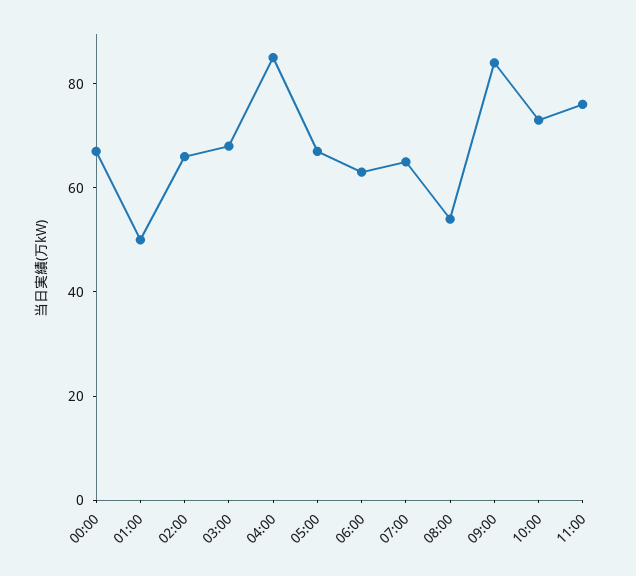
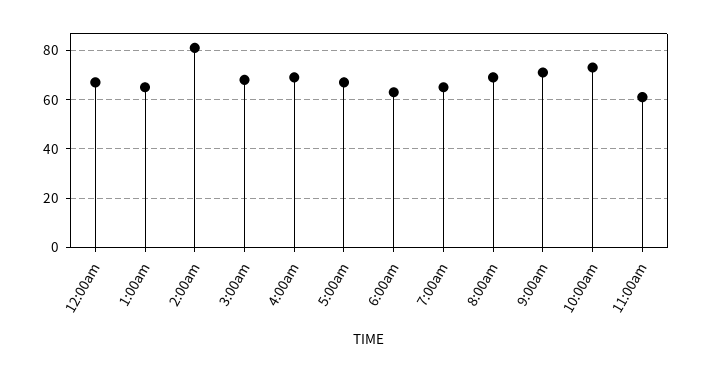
01:00: 50 -> 65
02:00: 65 -> 80
04:00: 85 -> 70
08:00: 55 -> 70
09:00: 85 -> 70
11:00: 75 -> 60

